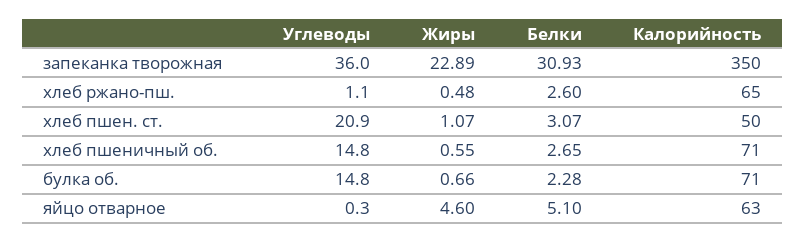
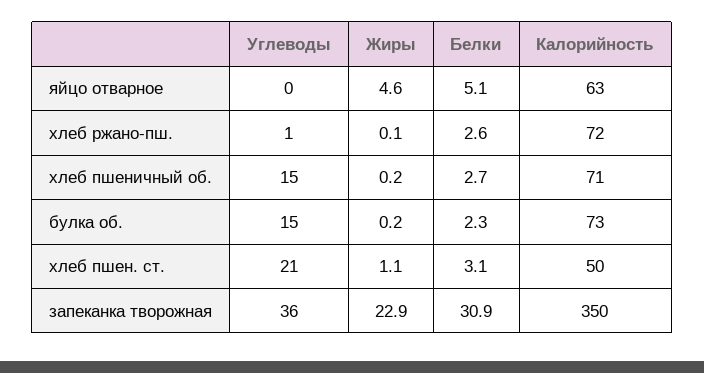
Жиры, хлеб ржано-пш.: 0.48 -> 0.1
Калорийность, хлеб ржано-пш.: 65 -> 72
Жиры, хлеб пшеничный об.: 0.55 -> 0.2
Жиры, булка об.: 0.66 -> 0.2
Калорийность, булка об.: 71 -> 73

